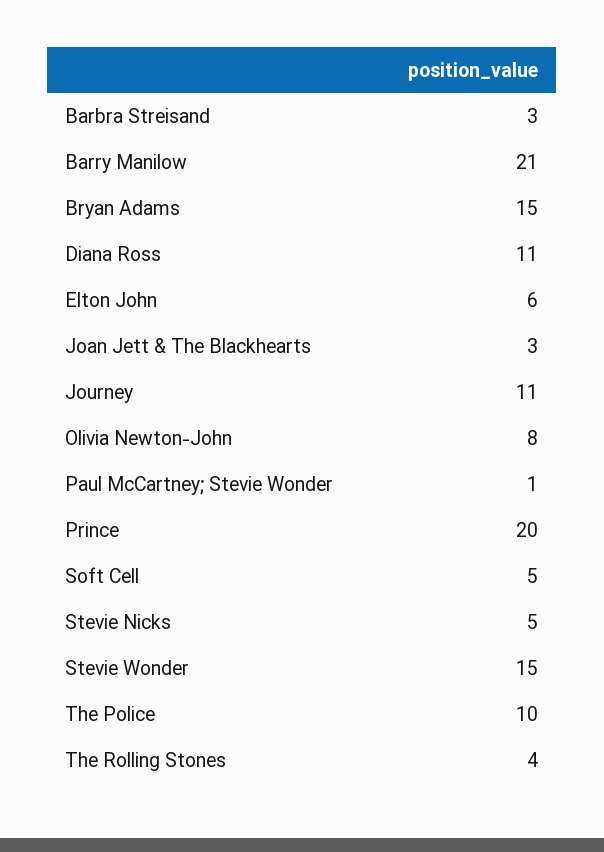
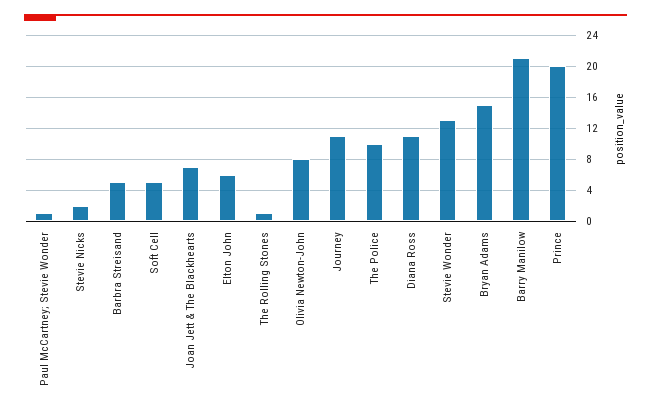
Barbra Streisand: 3 -> 5
Joan Jett & The Blackhearts: 3 -> 7
Stevie Nicks: 5 -> 2
Stevie Wonder: 15 -> 13
The Rolling Stones: 4 -> 1

